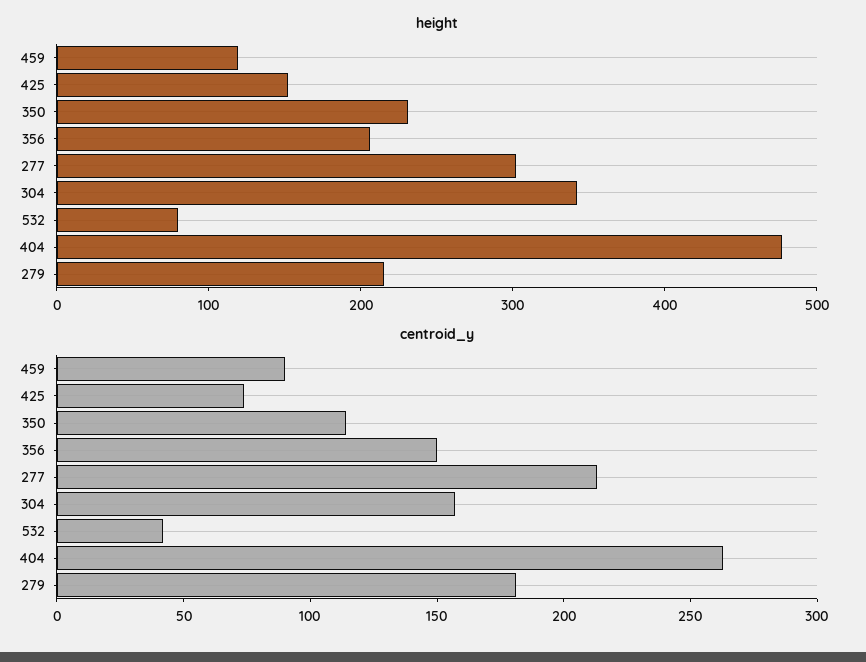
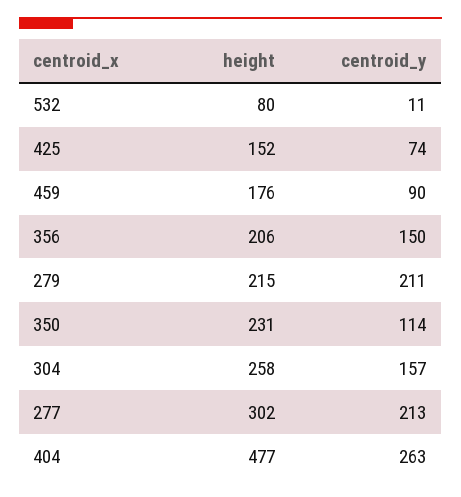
height, 459: 120 -> 176
height, 304: 340 -> 258
centroid_y, 532: 40 -> 11
centroid_y, 279: 180 -> 211

